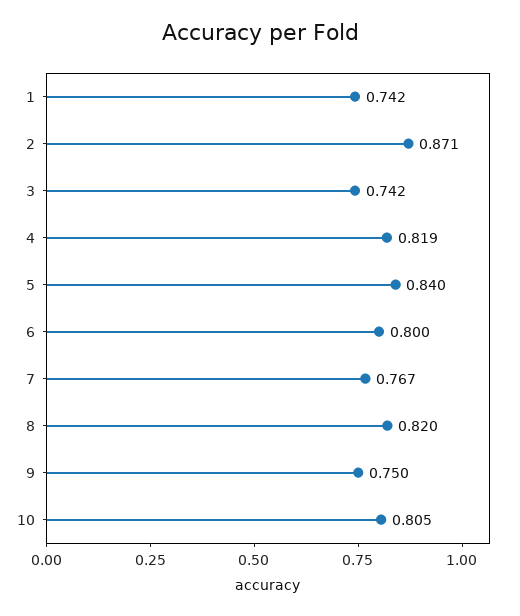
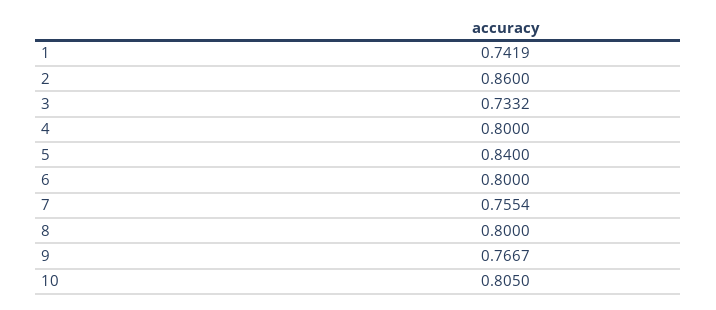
2: 0.871 -> 0.86
3: 0.742 -> 0.7332
4: 0.819 -> 0.8
7: 0.767 -> 0.7554
8: 0.82 -> 0.8
9: 0.75 -> 0.7667

